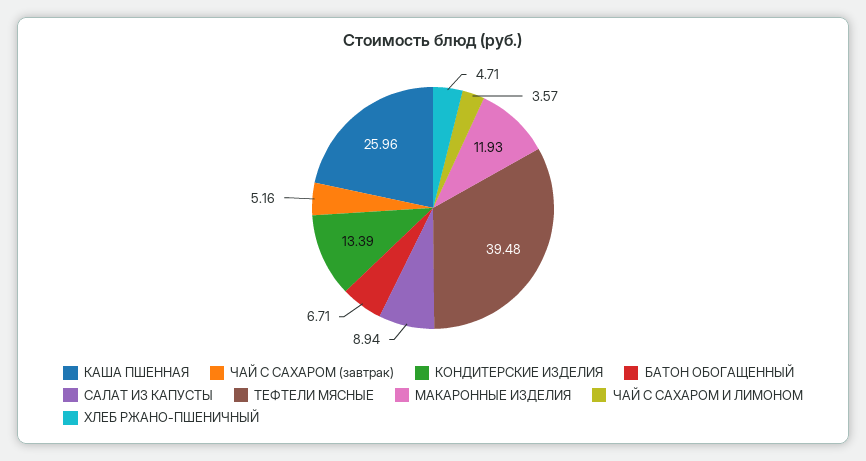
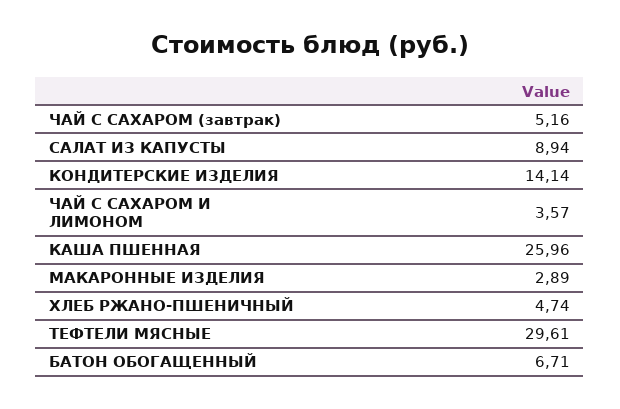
КОНДИТЕРСКИЕ ИЗДЕЛИЯ: 13.39 -> 14.14
ТЕФТЕЛИ МЯСНЫЕ: 39.48 -> 29.61
МАКАРОННЫЕ ИЗДЕЛИЯ: 11.93 -> 2.89
ХЛЕБ РЖАНО-ПШЕНИЧНЫЙ: 4.71 -> 4.74

